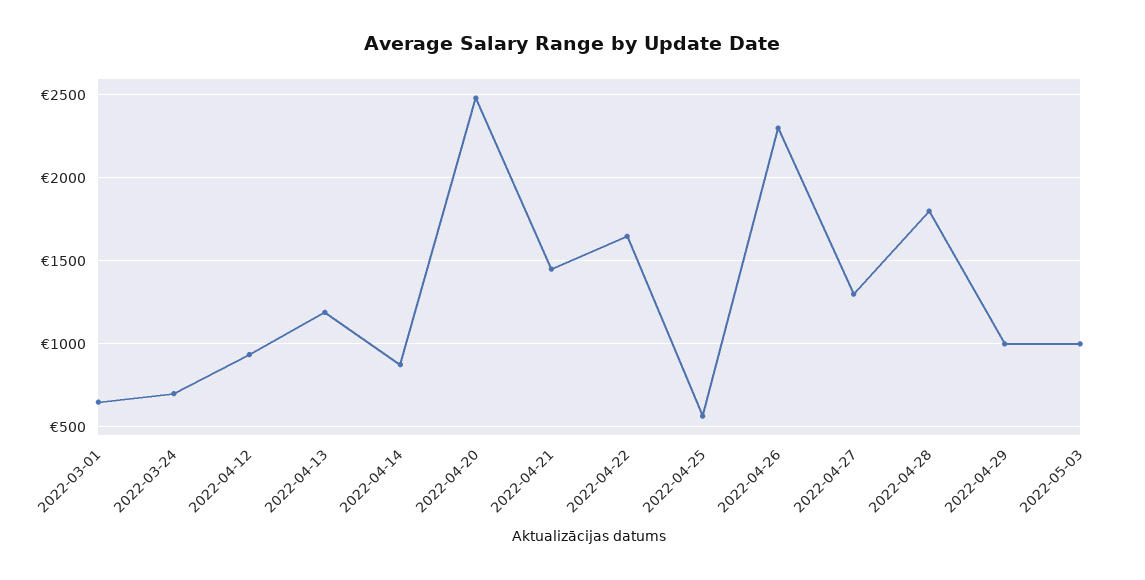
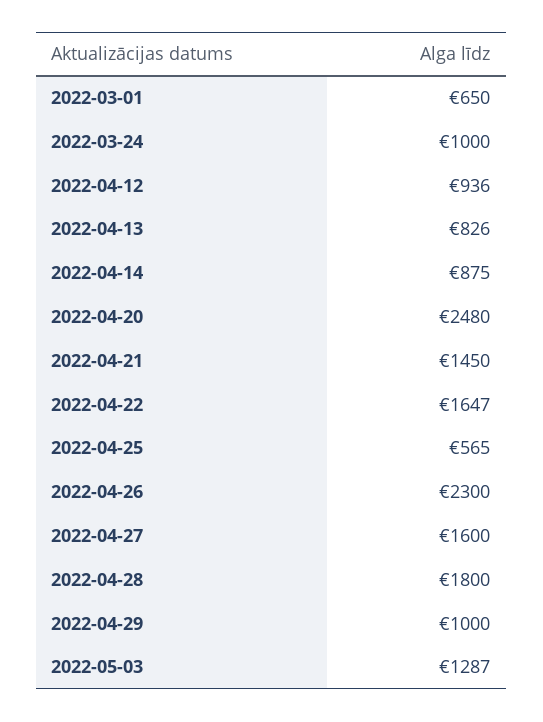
2022-03-24: 700 -> 1000
2022-04-13: 1200 -> 826
2022-04-27: 1300 -> 1600
2022-05-03: 1000 -> 1287

